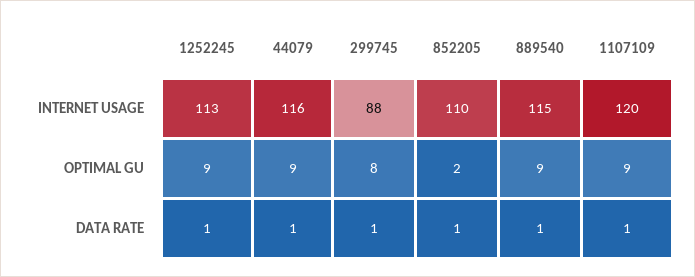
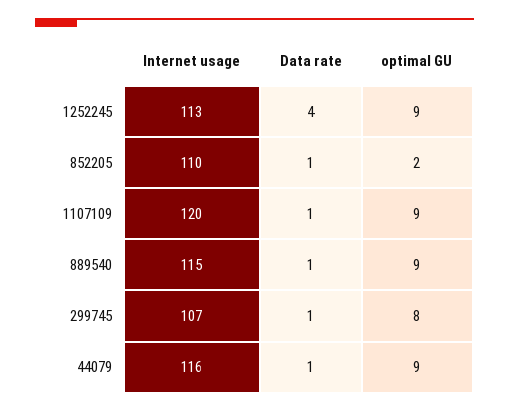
299745, INTERNET USAGE: 88 -> 107
1252245, DATA RATE: 1 -> 4

